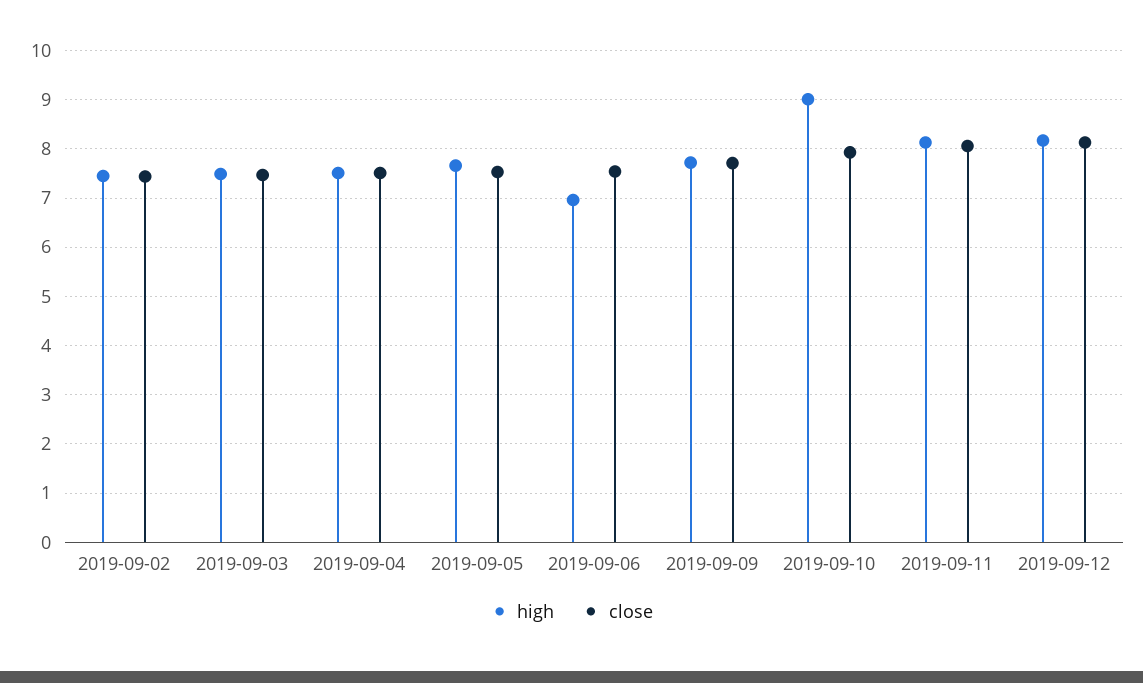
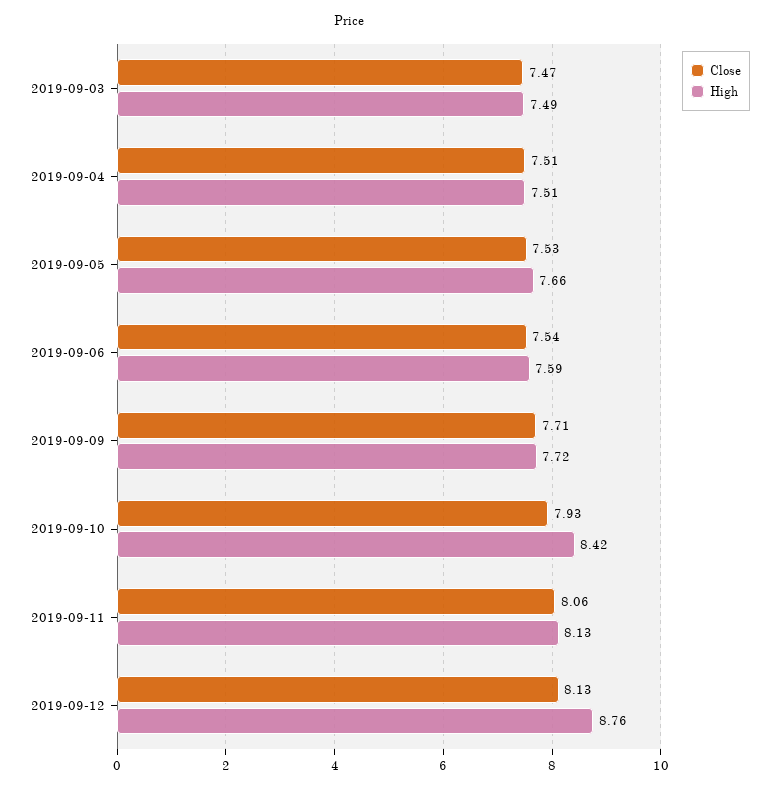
high, 2019-09-02: 7.4 -> none
close, 2019-09-02: 7.4 -> none
high, 2019-09-06: 7 -> 7.59
high, 2019-09-10: 9 -> 8.42
high, 2019-09-12: 8.2 -> 8.76

